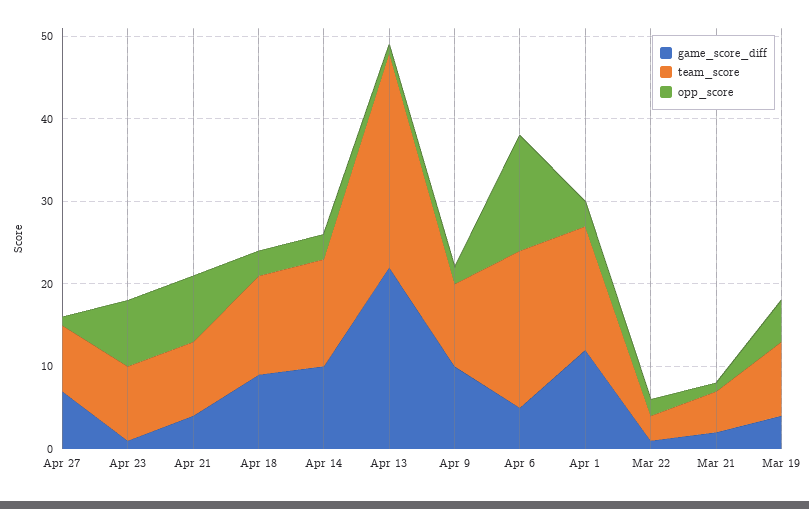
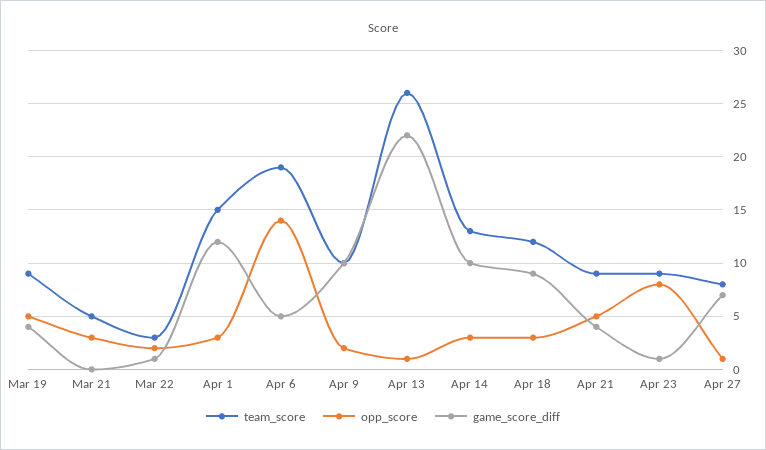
opp_score, Apr 21: 8 -> 5
game_score_diff, Mar 21: 2 -> 0
opp_score, Mar 21: 1 -> 3

